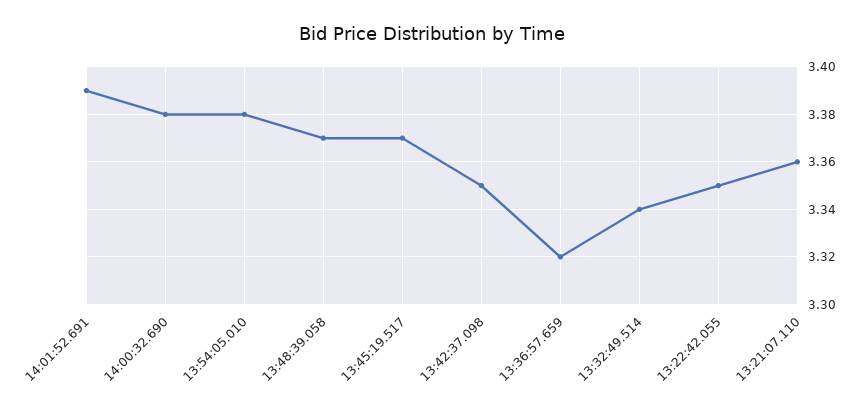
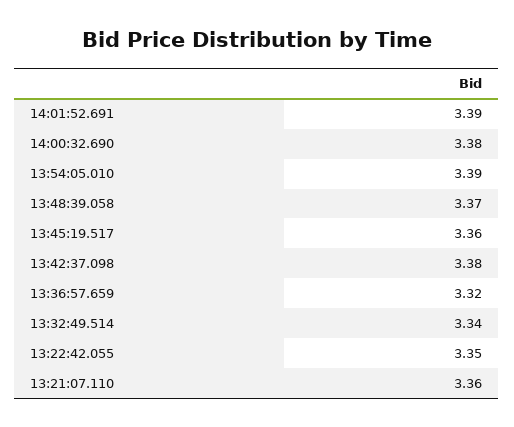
13:54:05.010: 3.38 -> 3.39
13:45:19.517: 3.37 -> 3.36
13:42:37.098: 3.35 -> 3.38

